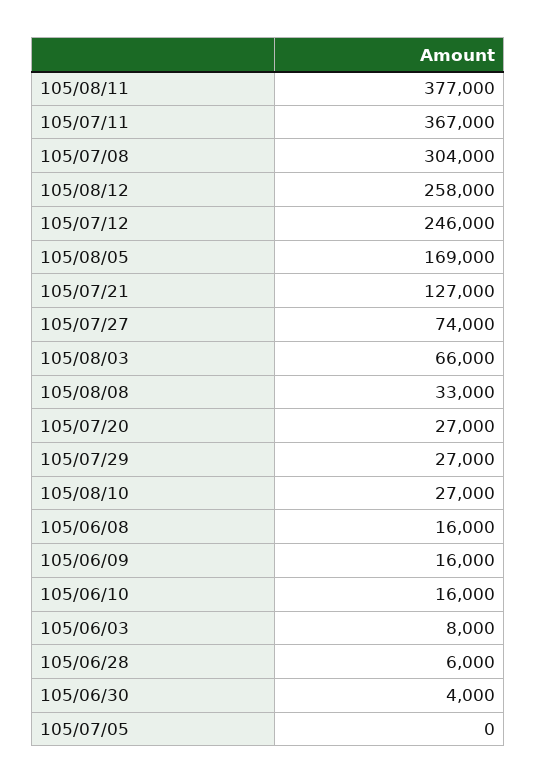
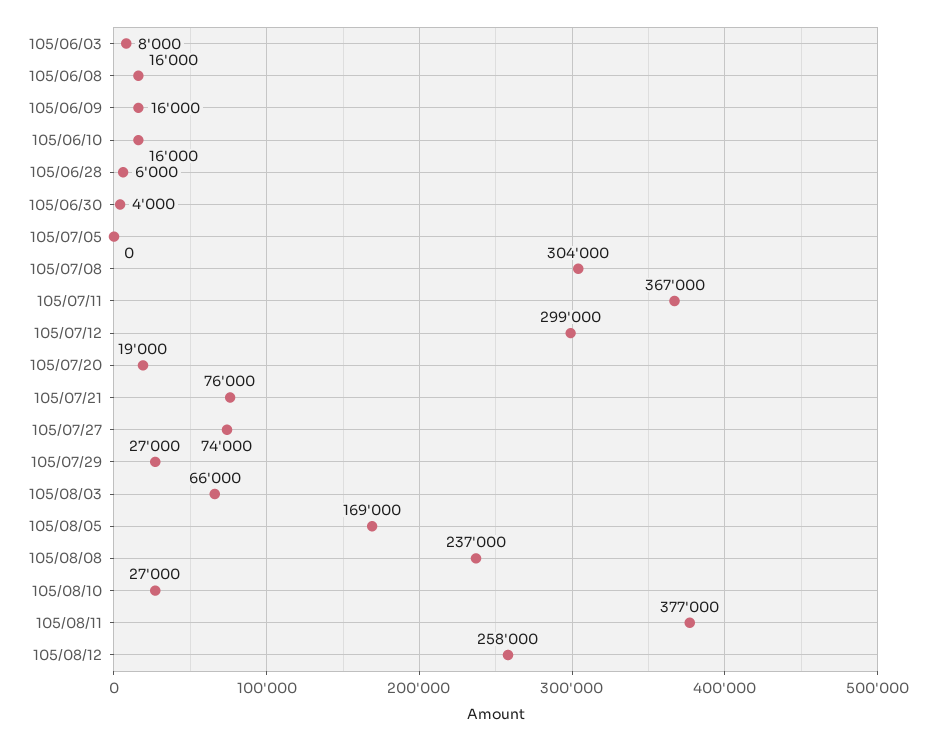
105/07/12: 246000 -> 299000
105/07/21: 127000 -> 76000
105/08/08: 33000 -> 237000
105/07/20: 27000 -> 19000

